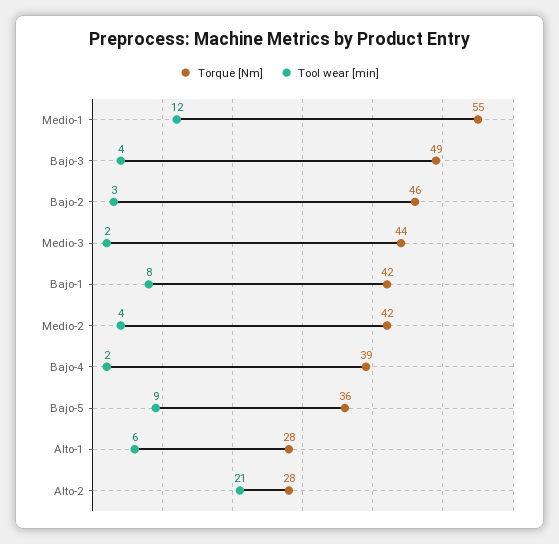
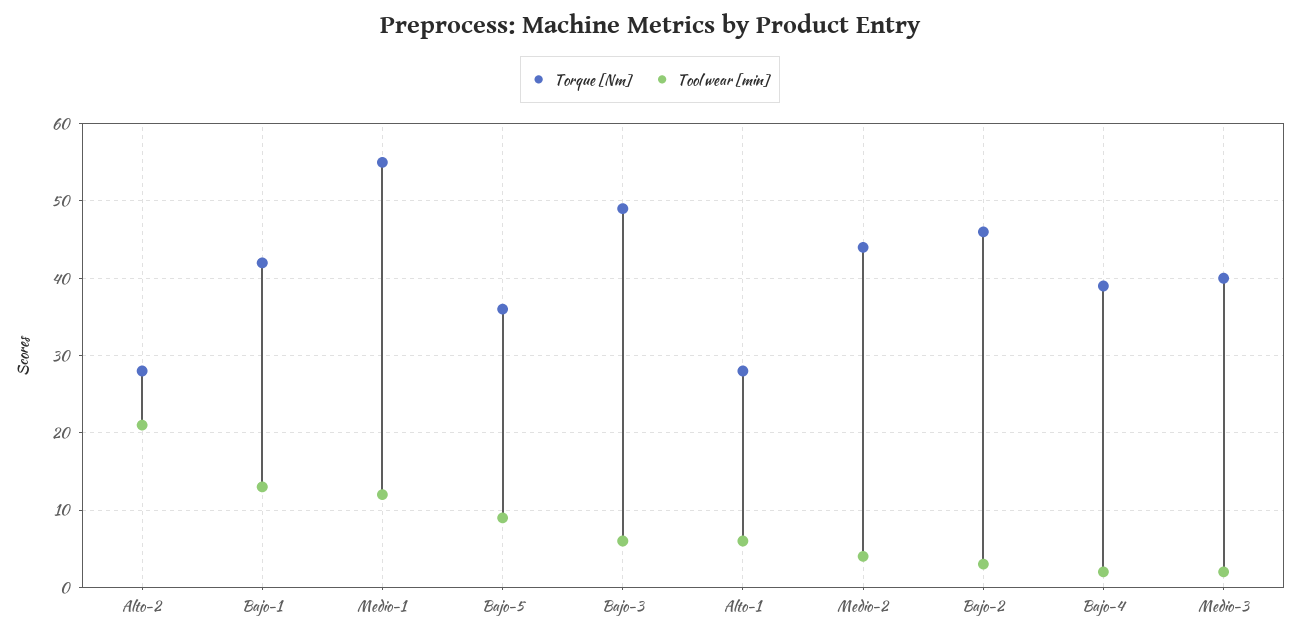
Tool wear [min], Bajo-3: 4 -> 6
Torque [Nm], Medio-3: 44 -> 40
Tool wear [min], Bajo-1: 8 -> 13
Torque [Nm], Medio-2: 42 -> 44

